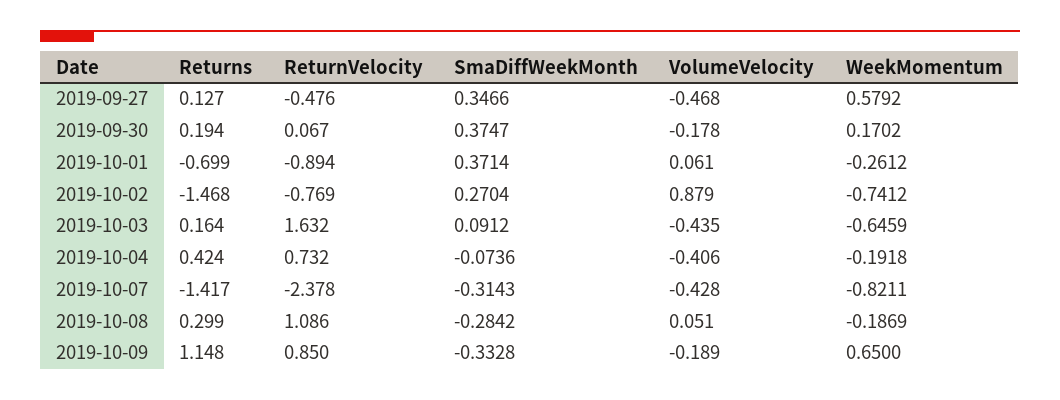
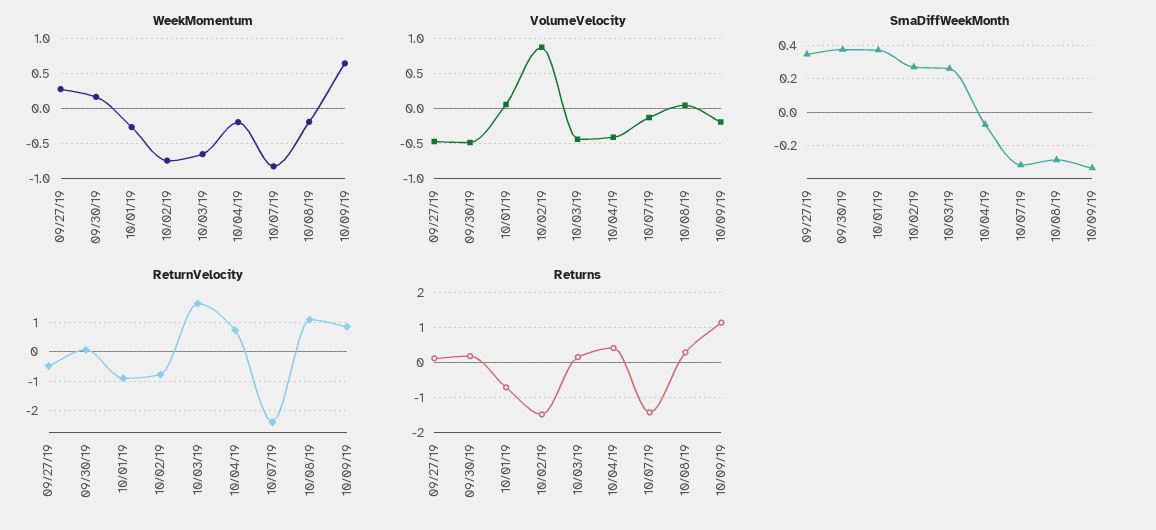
WeekMomentum, 2019-09-27: 0.5792 -> 0.3
VolumeVelocity, 2019-09-30: -0.178 -> -0.5
SmaDiffWeekMonth, 2019-10-03: 0.0912 -> 0.25
VolumeVelocity, 2019-10-07: -0.428 -> -0.1

